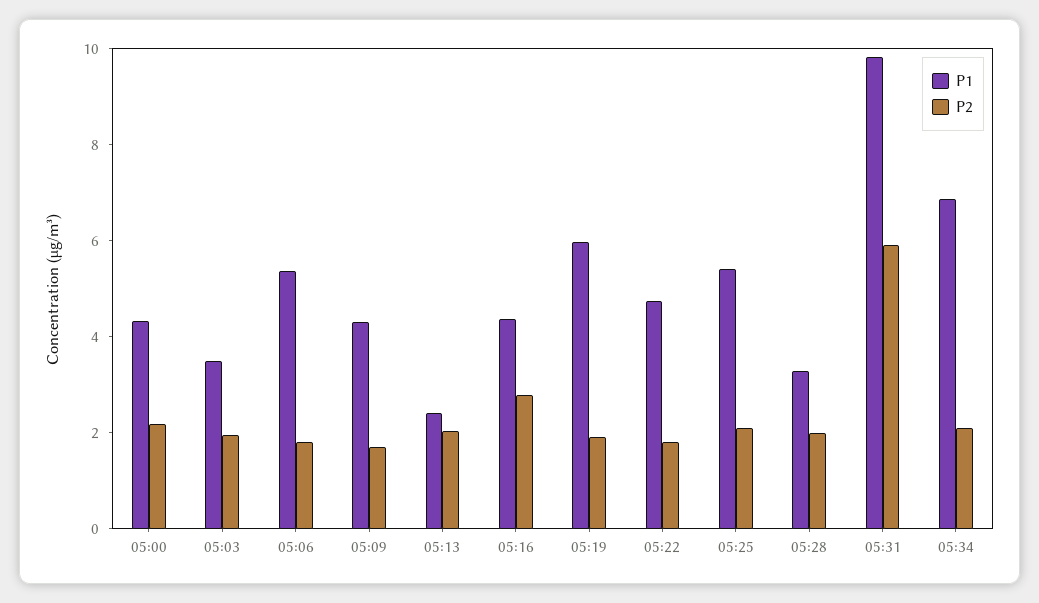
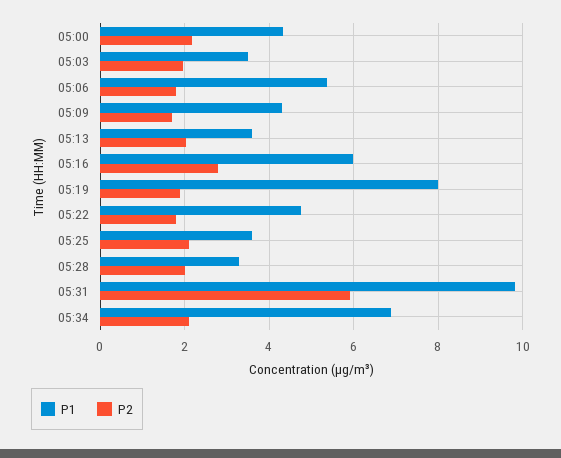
P1, 05:13: 2.5 -> 3.6
P1, 05:16: 4.5 -> 6
P1, 05:19: 6 -> 8
P1, 05:25: 5.5 -> 3.6

